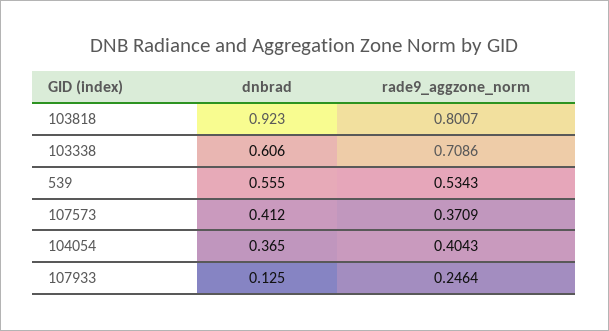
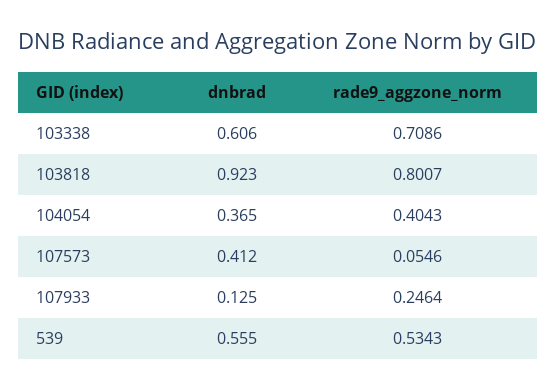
rade9_aggzone_norm, 107573: 0.3709 -> 0.0546

